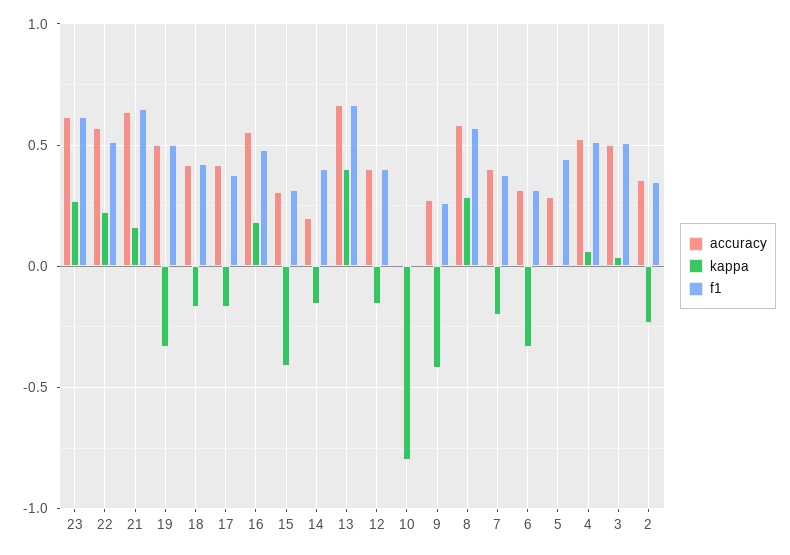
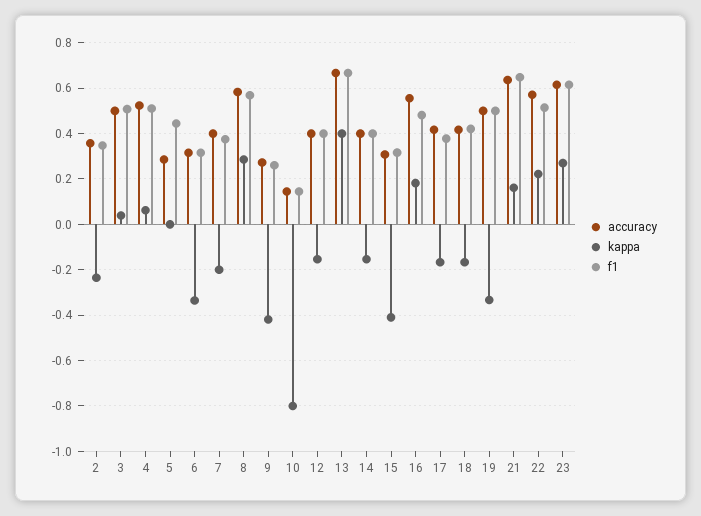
accuracy, 14: 0.2 -> 0.4
accuracy, 10: 0 -> 0.15
f1, 10: 0 -> 0.15

